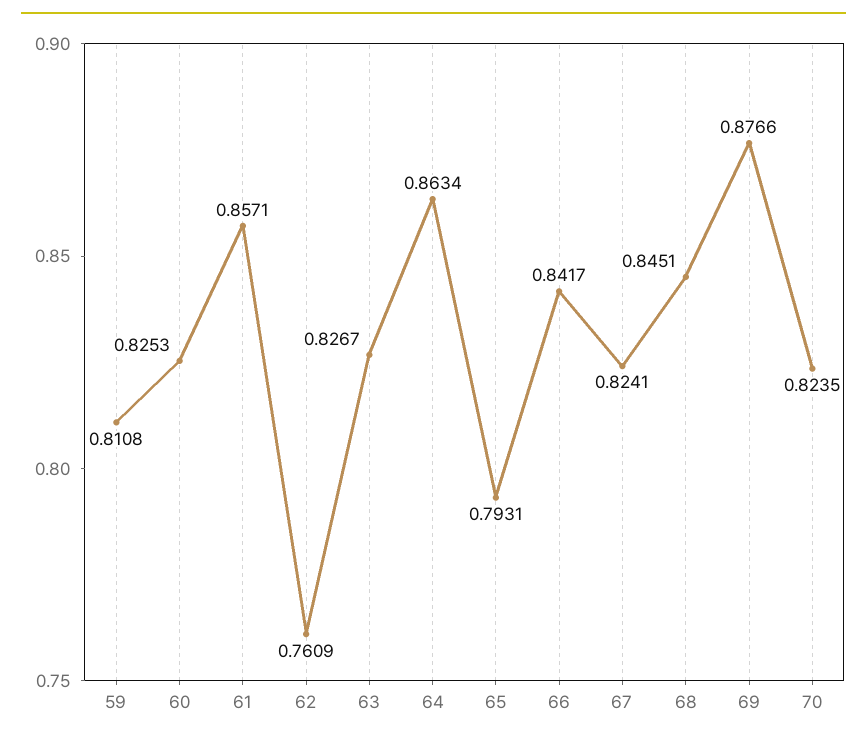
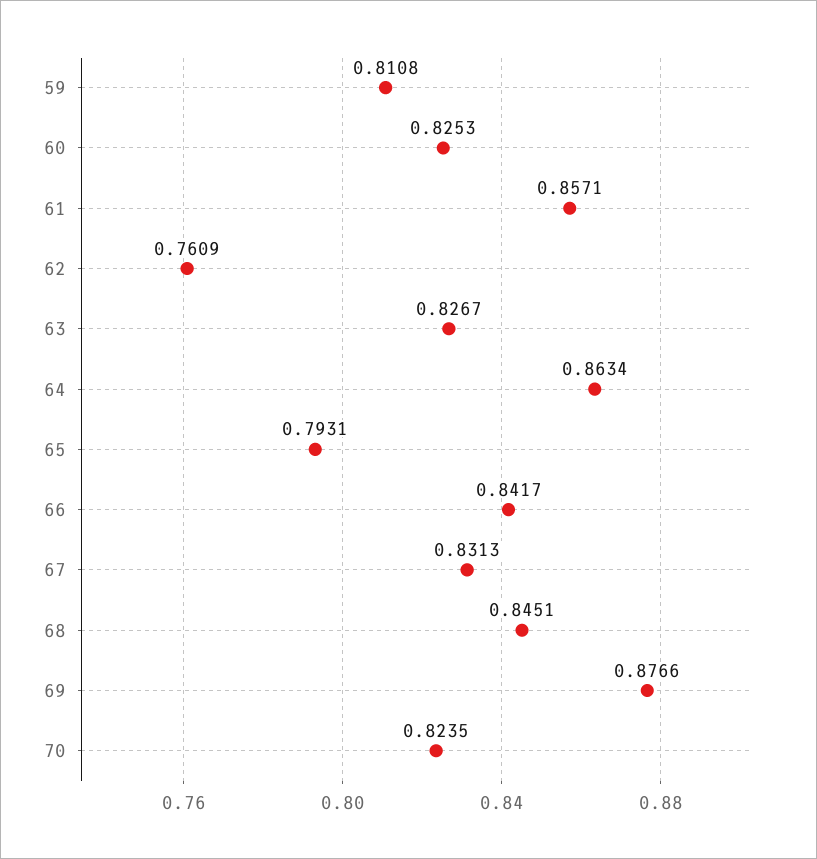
67: 0.8241 -> 0.8313

